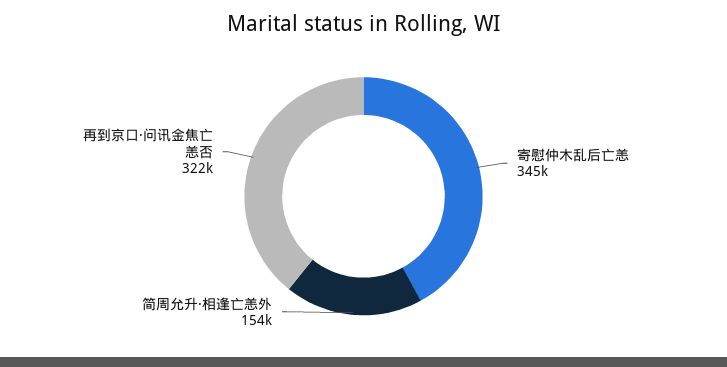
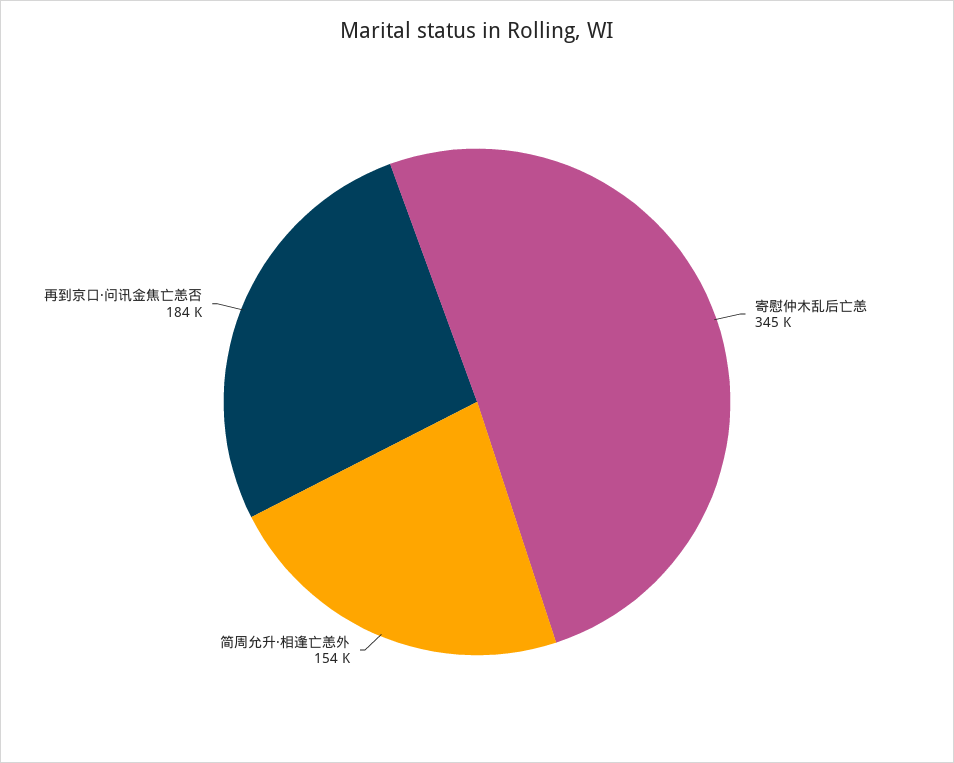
再到京口·问讯金焦亡恙否: 322000 -> 184000

